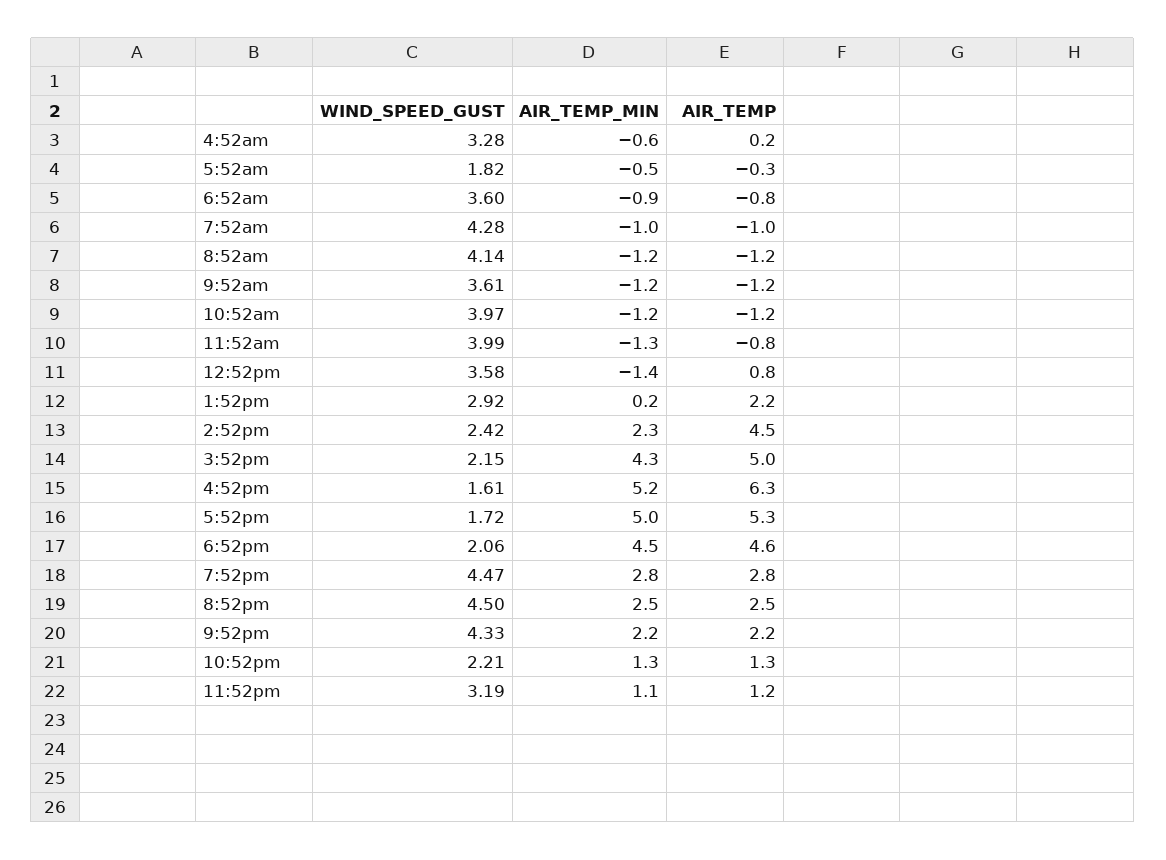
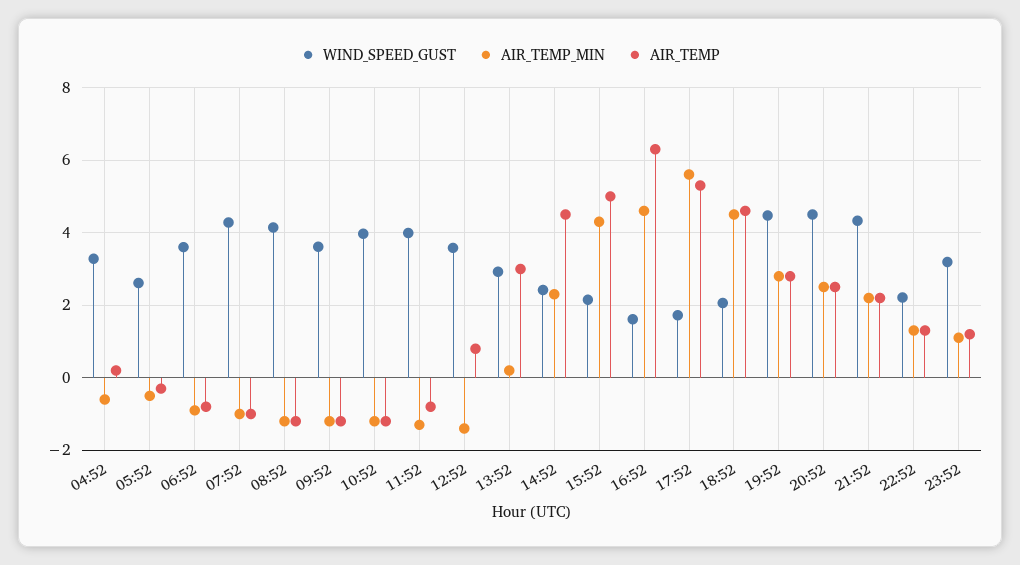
WIND_SPEED_GUST, 5:52am: 1.82 -> 2.6
AIR_TEMP, 1:52pm: 2.2 -> 3
AIR_TEMP_MIN, 4:52pm: 5.2 -> 4.6
AIR_TEMP_MIN, 5:52pm: 5 -> 5.6

